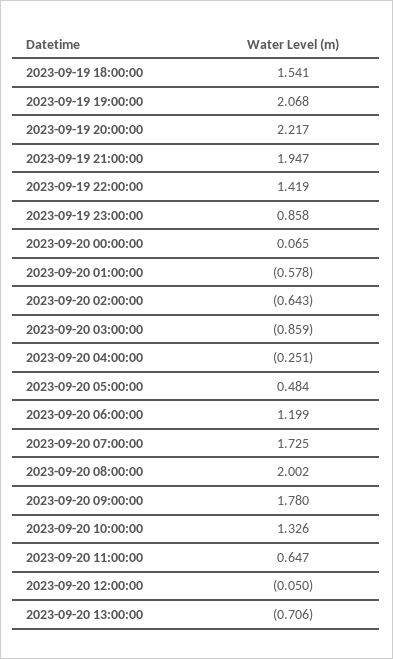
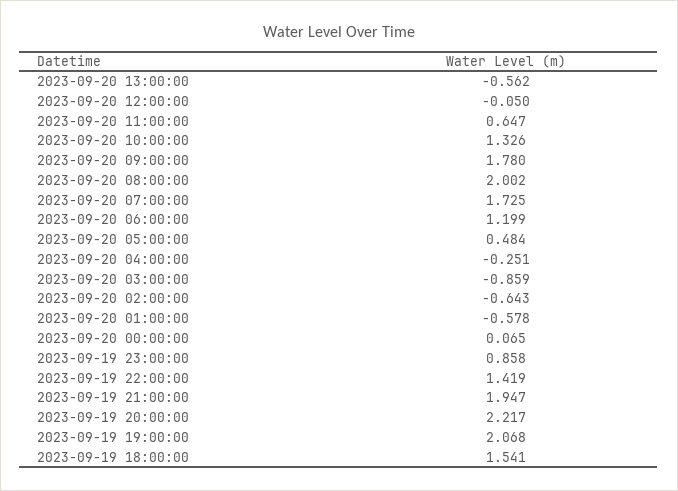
2023-09-20 13:00:00: -0.706 -> -0.562

